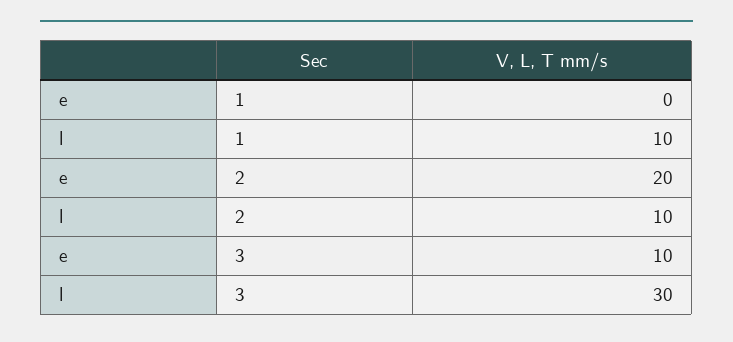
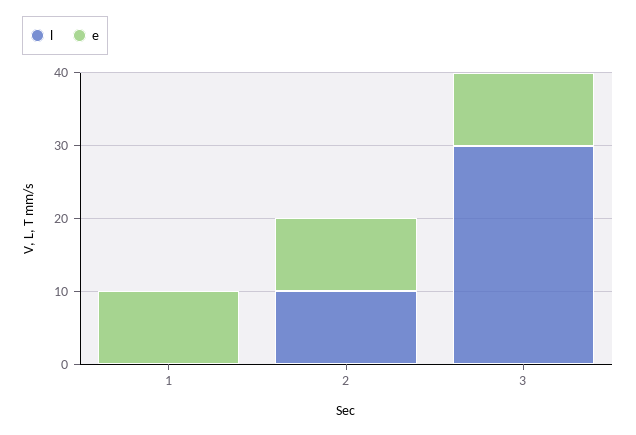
e, 1: 0 -> 10
l, 1: 10 -> 0
e, 2: 20 -> 10

